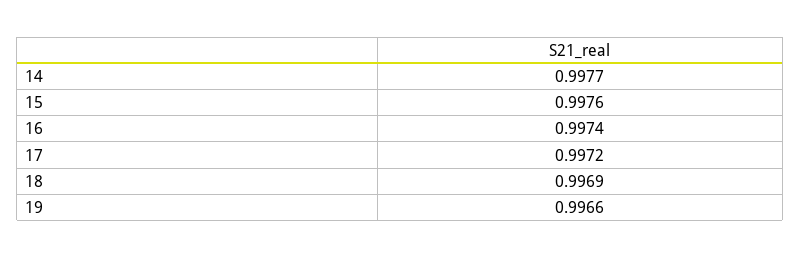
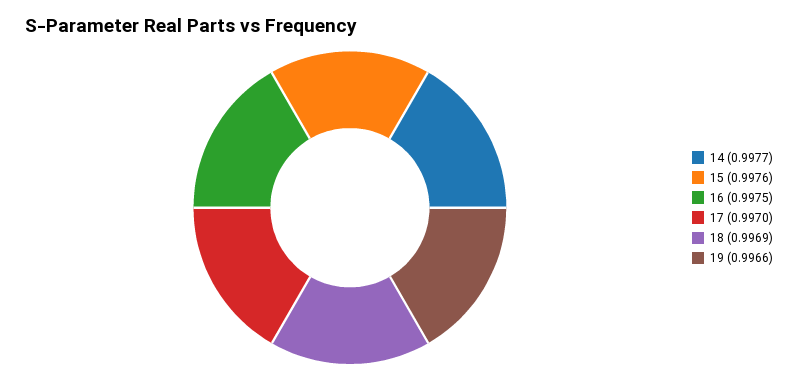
16: 0.9974 -> 0.9975
17: 0.9972 -> 0.997

